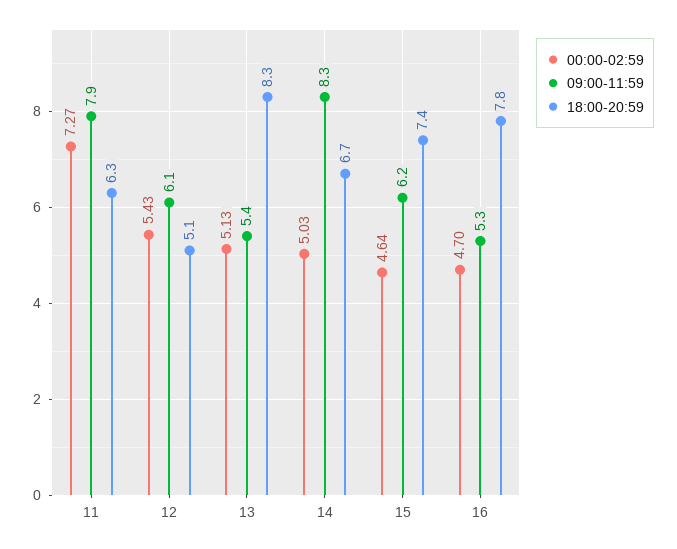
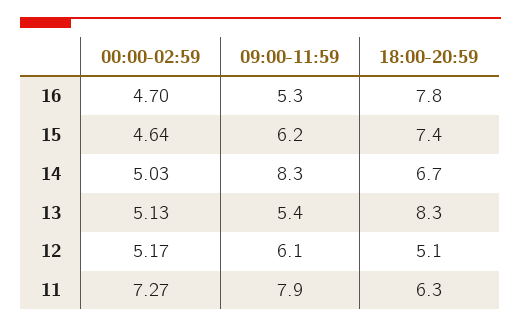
00:00-02:59, 12: 5.43 -> 5.17

